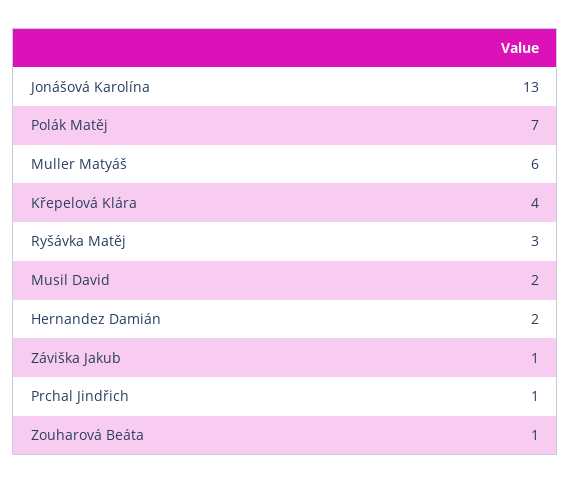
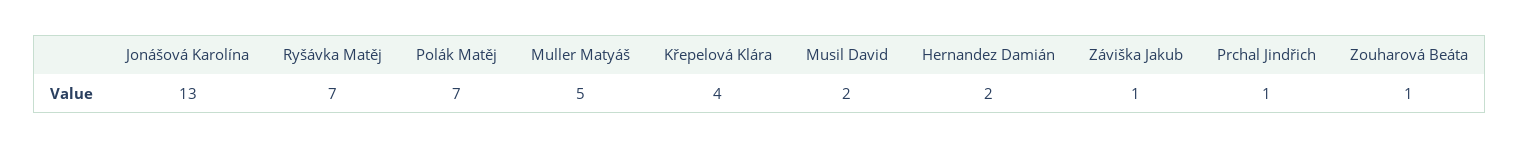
Muller Matyáš: 6 -> 5
Ryšávka Matěj: 3 -> 7

